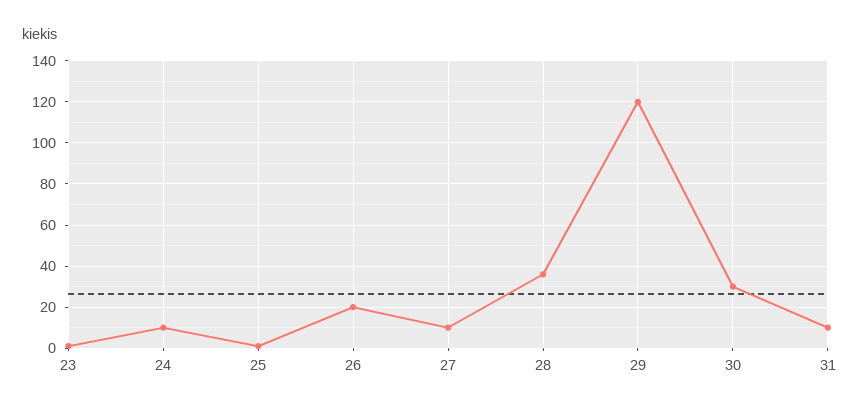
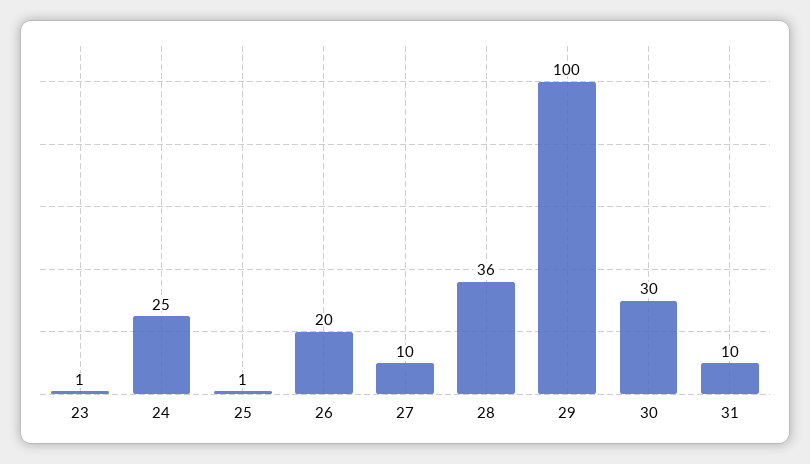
24: 10 -> 25
29: 120 -> 100

